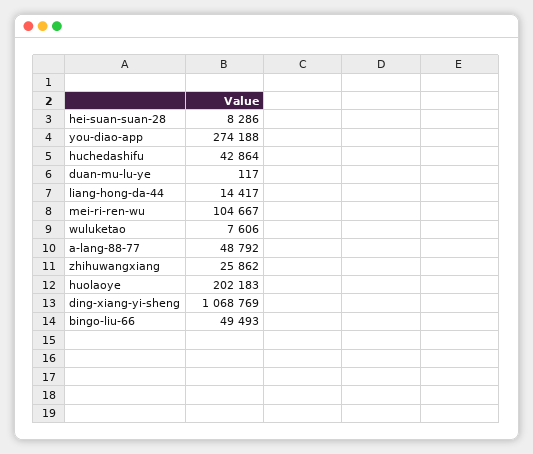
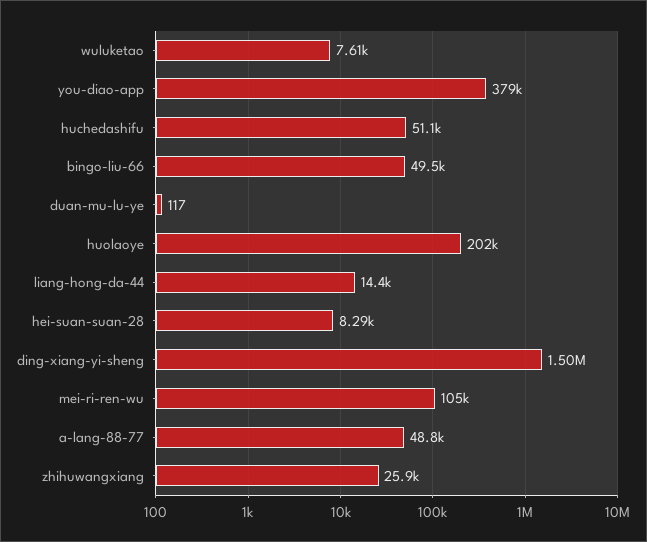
you-diao-app: 274188 -> 379000
huchedashifu: 42864 -> 51100
ding-xiang-yi-sheng: 1068769 -> 1500000

